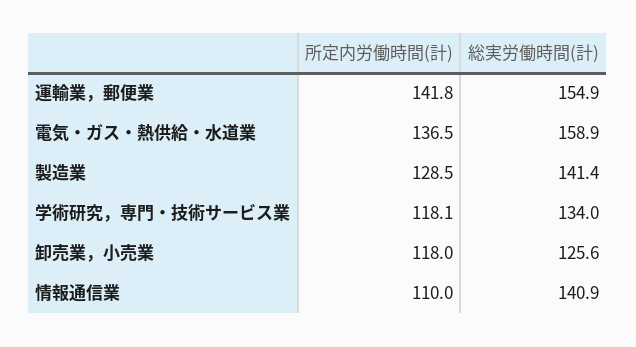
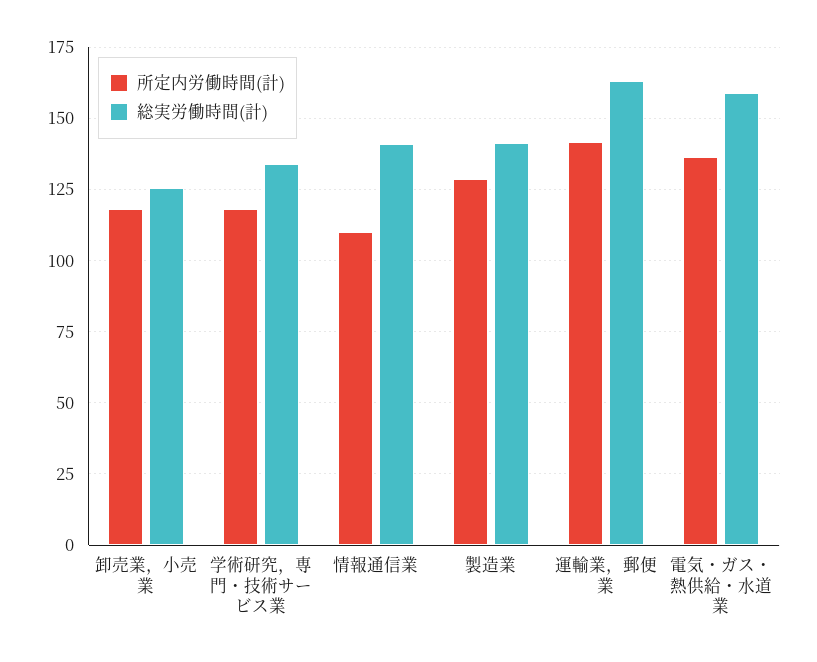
総実労働時間(計), 運輸業，郵便業: 154.9 -> 162.5

